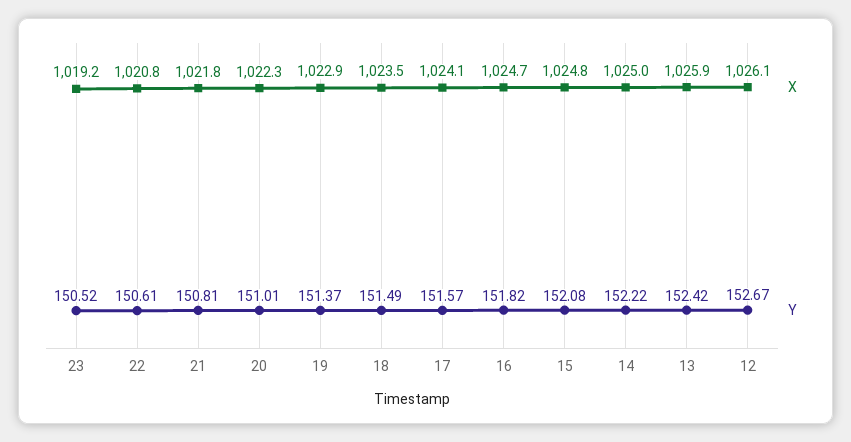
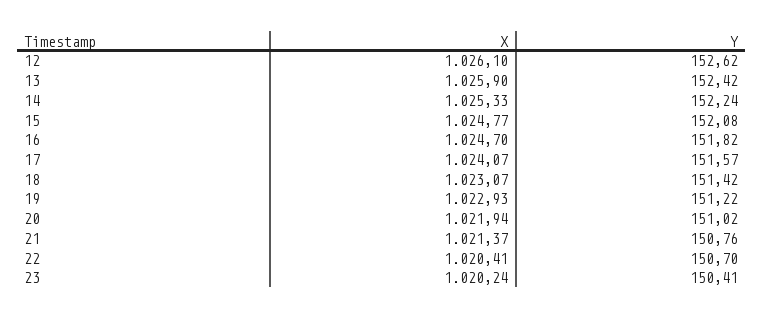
X, 23: 1019.2 -> 1020.24
Y, 23: 150.52 -> 150.41
X, 22: 1020.8 -> 1020.41
Y, 22: 150.61 -> 150.7
X, 21: 1021.8 -> 1021.37
Y, 21: 150.81 -> 150.76
X, 20: 1022.3 -> 1021.94
Y, 20: 151.01 -> 151.02
Y, 19: 151.37 -> 151.22
X, 18: 1023.5 -> 1023.07
Y, 18: 151.49 -> 151.42
X, 14: 1025 -> 1025.33
Y, 14: 152.22 -> 152.24
Y, 12: 152.67 -> 152.62

